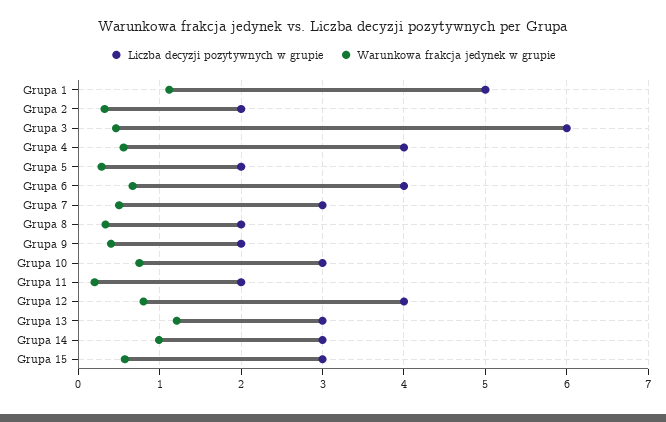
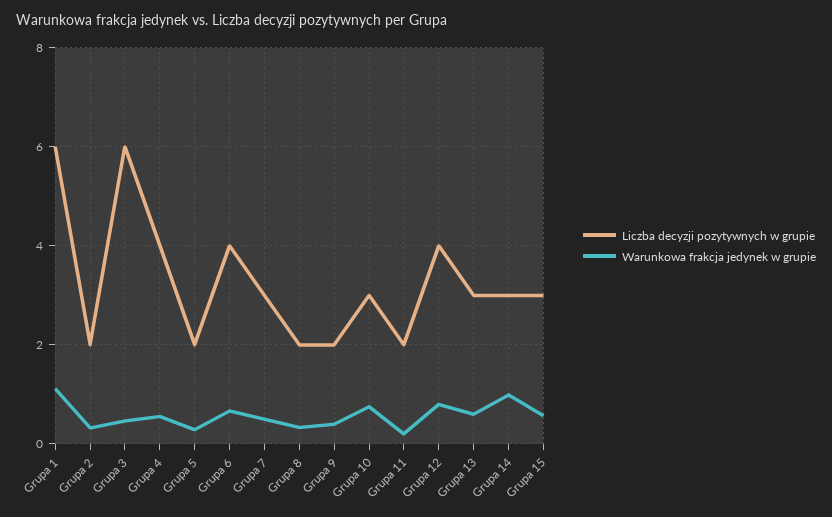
Liczba decyzji pozytywnych w grupie, Grupa 1: 5 -> 6
Warunkowa frakcja jedynek w grupie, Grupa 13: 1.2 -> 0.6

